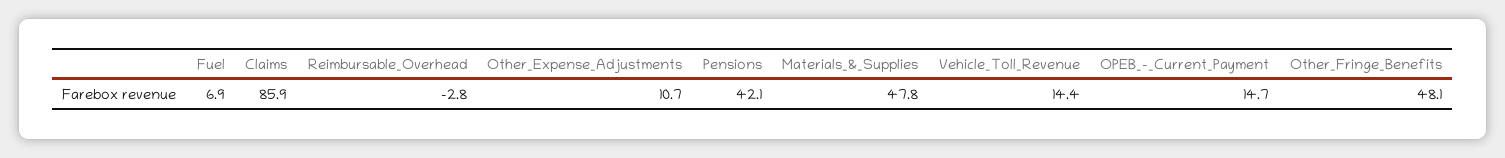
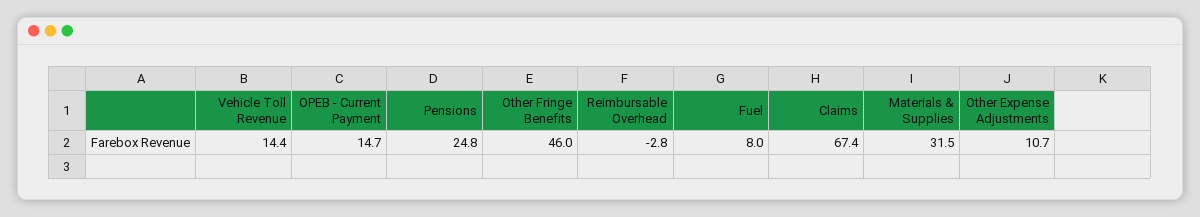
Fuel: 6.9 -> 8
Claims: 85.9 -> 67.4
Pensions: 42.1 -> 24.8
Materials_&_Supplies: 47.8 -> 31.5
Other_Fringe_Benefits: 48.1 -> 46

